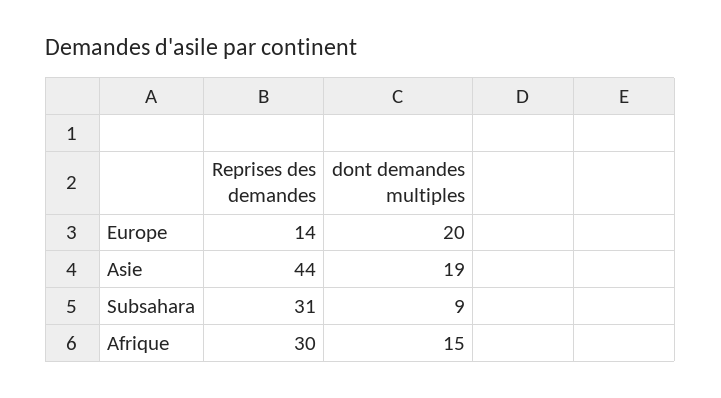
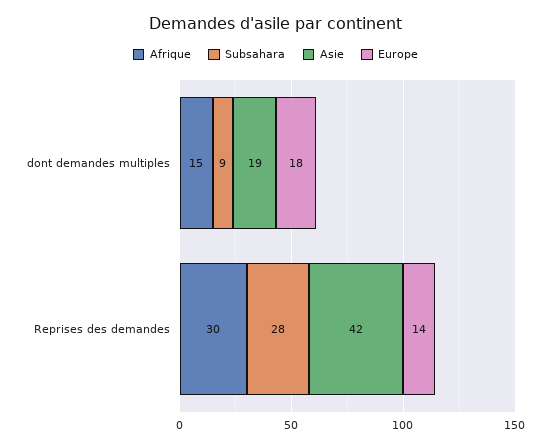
Europe, dont demandes multiples: 20 -> 18
Asie, Reprises des demandes: 44 -> 42
Subsahara, Reprises des demandes: 31 -> 28

